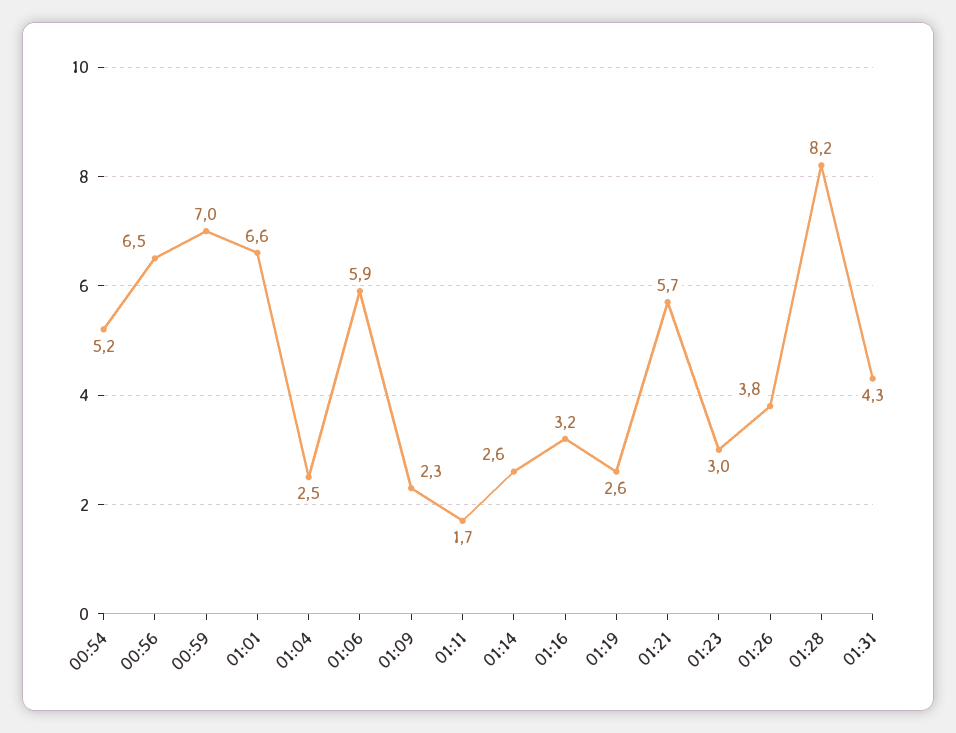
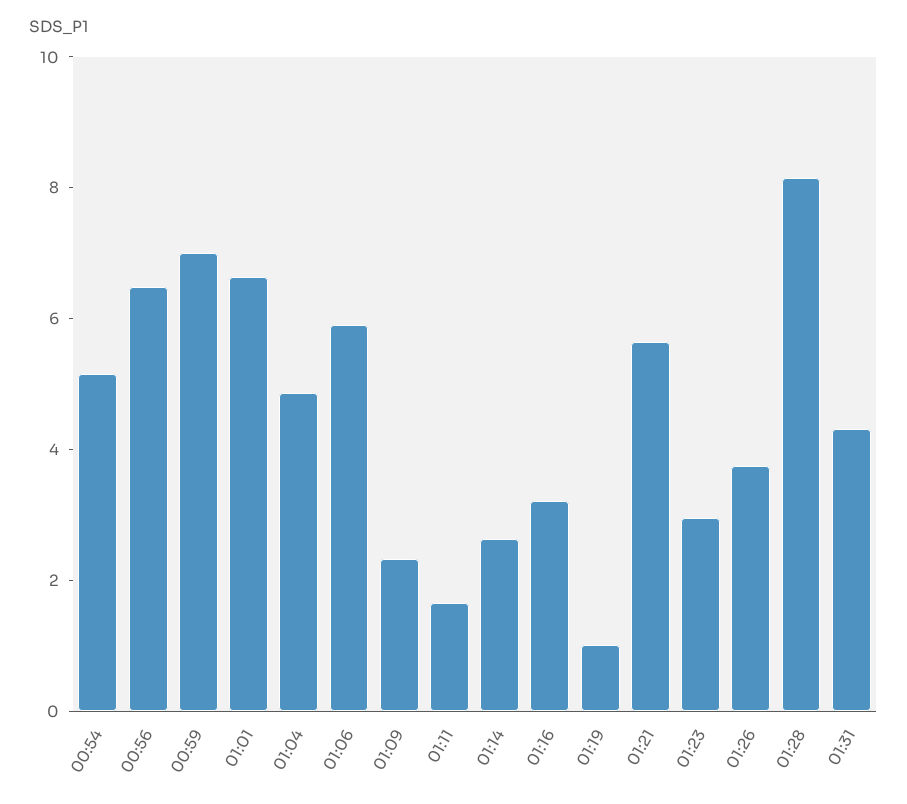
01:04: 2.5 -> 5
01:19: 2.6 -> 1

